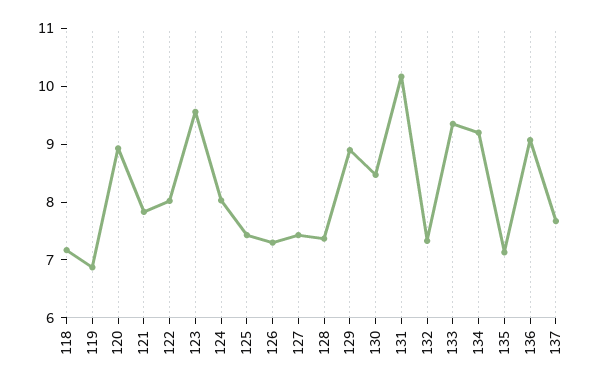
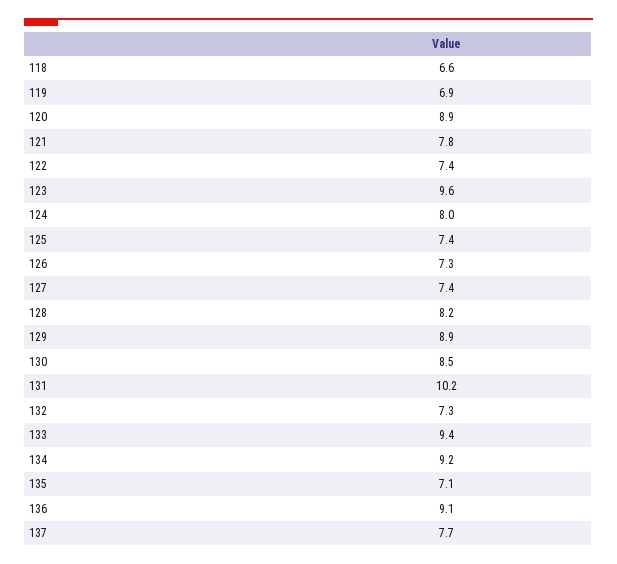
118: 7.2 -> 6.6
122: 8 -> 7.4
128: 7.4 -> 8.2

